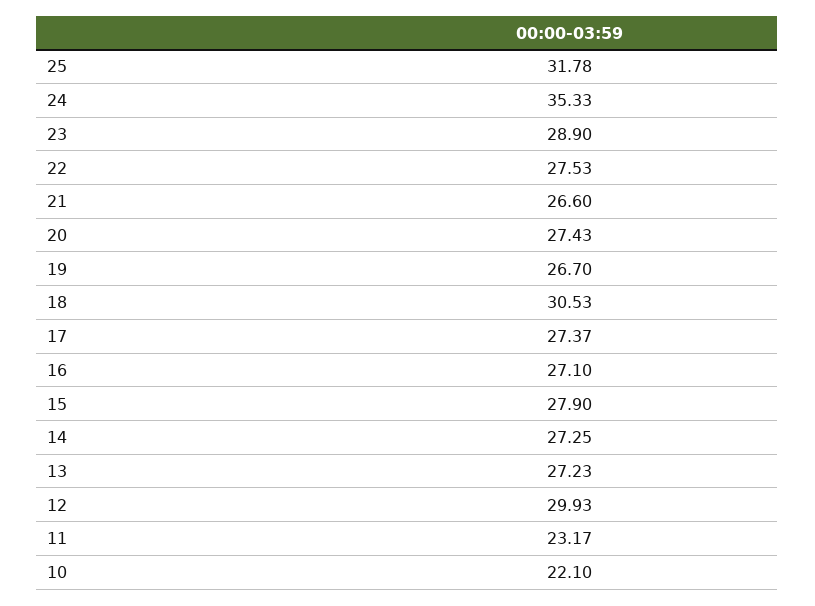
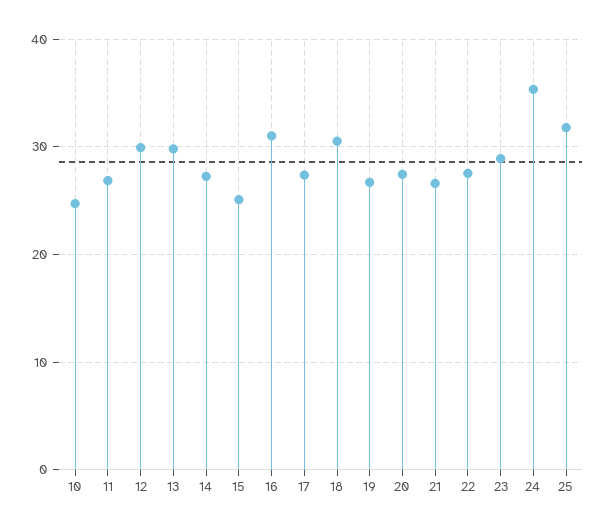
16: 27.1 -> 31
15: 27.9 -> 25
13: 27.23 -> 30
11: 23.17 -> 27
10: 22.1 -> 25

